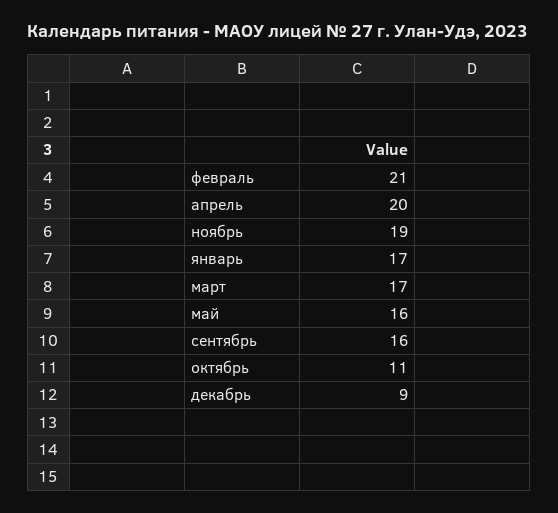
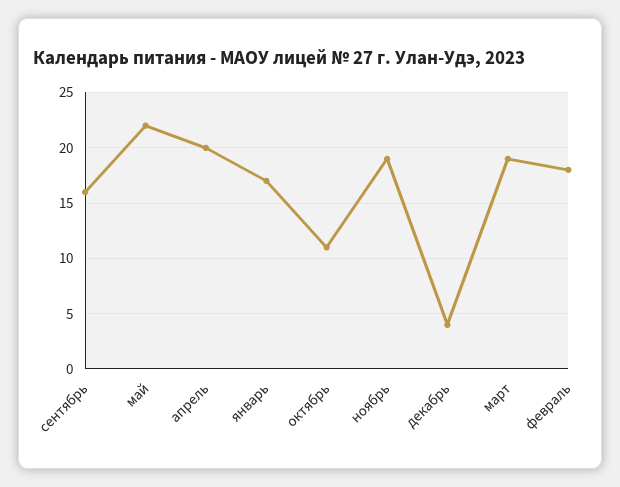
февраль: 21 -> 18
март: 17 -> 19
май: 16 -> 22
декабрь: 9 -> 4

